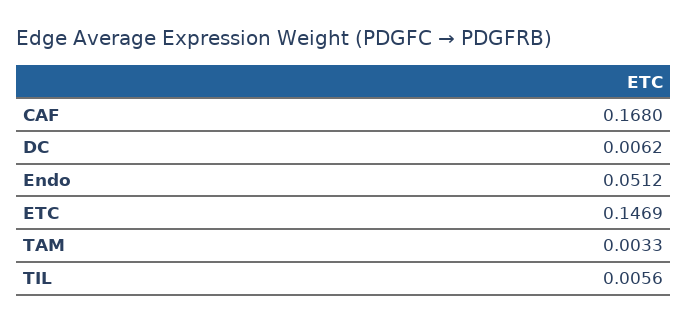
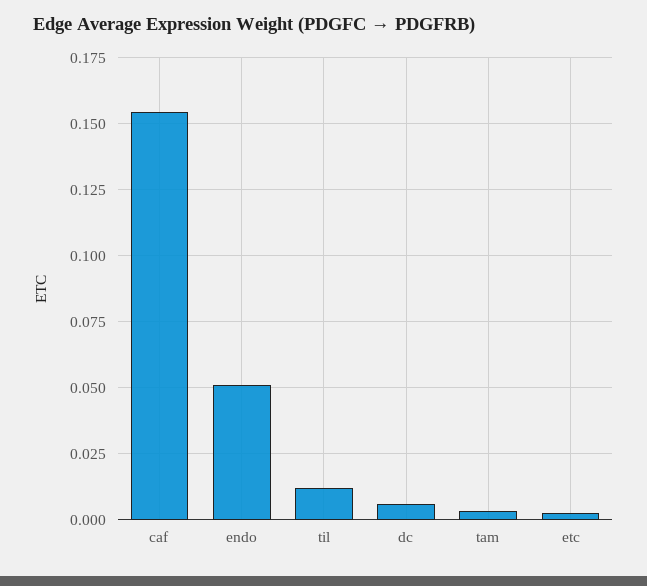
CAF: 0.168 -> 0.155
ETC: 0.1469 -> 0.0025
TIL: 0.0056 -> 0.0125

